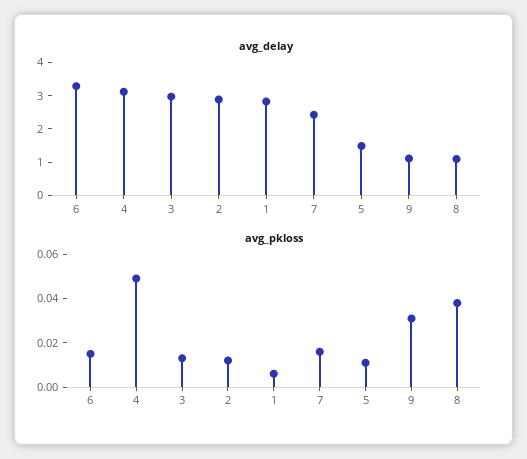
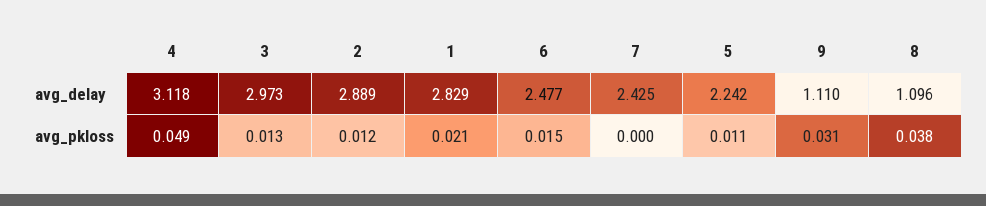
avg_delay, 6: 3.25 -> 2.477
avg_delay, 5: 1.5 -> 2.242
avg_pkloss, 1: 0.005 -> 0.021
avg_pkloss, 7: 0.015 -> 0

